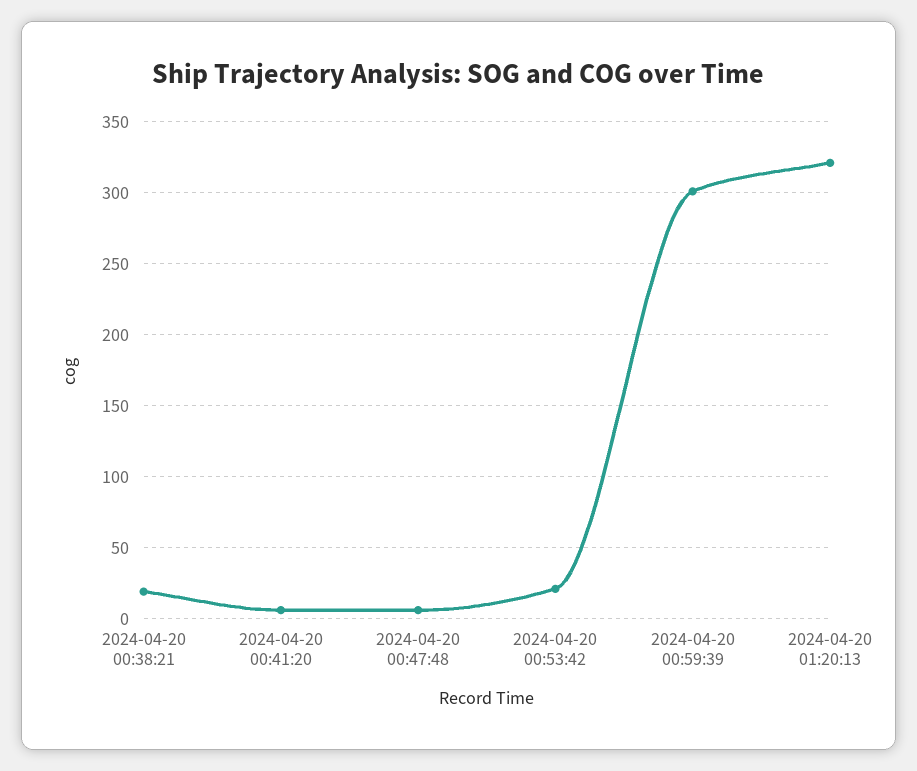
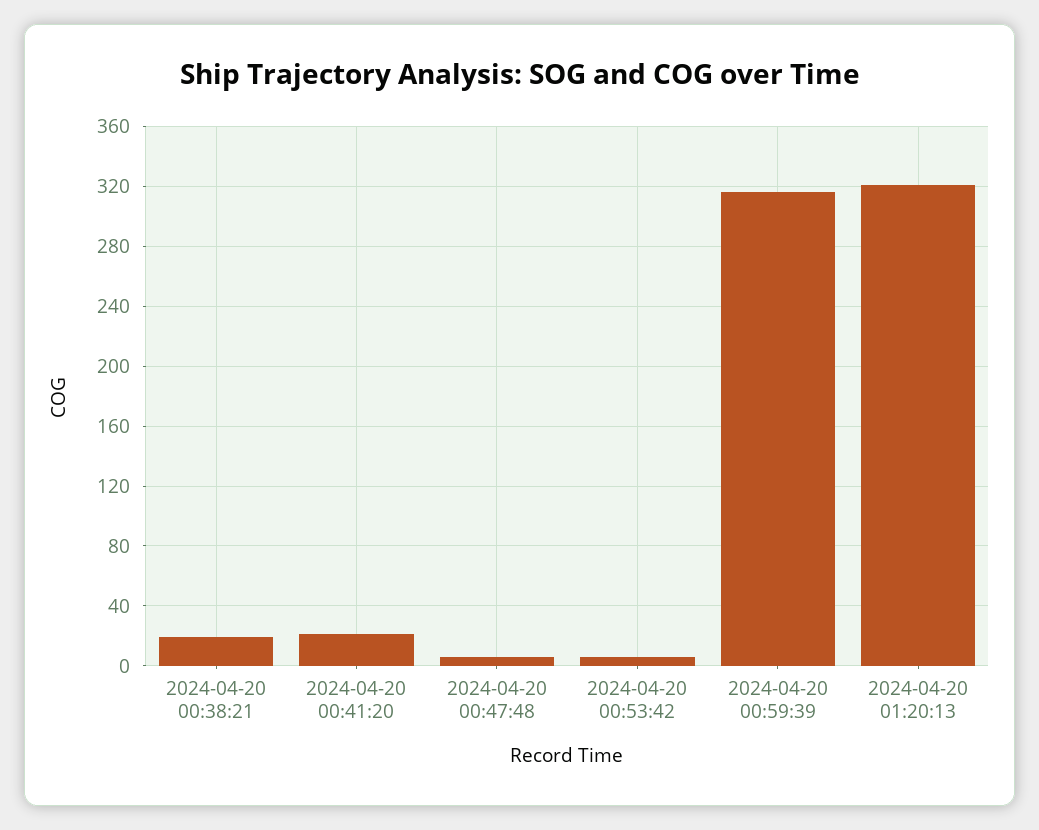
2024-04-20 00:41:20: 5 -> 20
2024-04-20 00:53:42: 20 -> 5
2024-04-20 00:59:39: 300 -> 315

